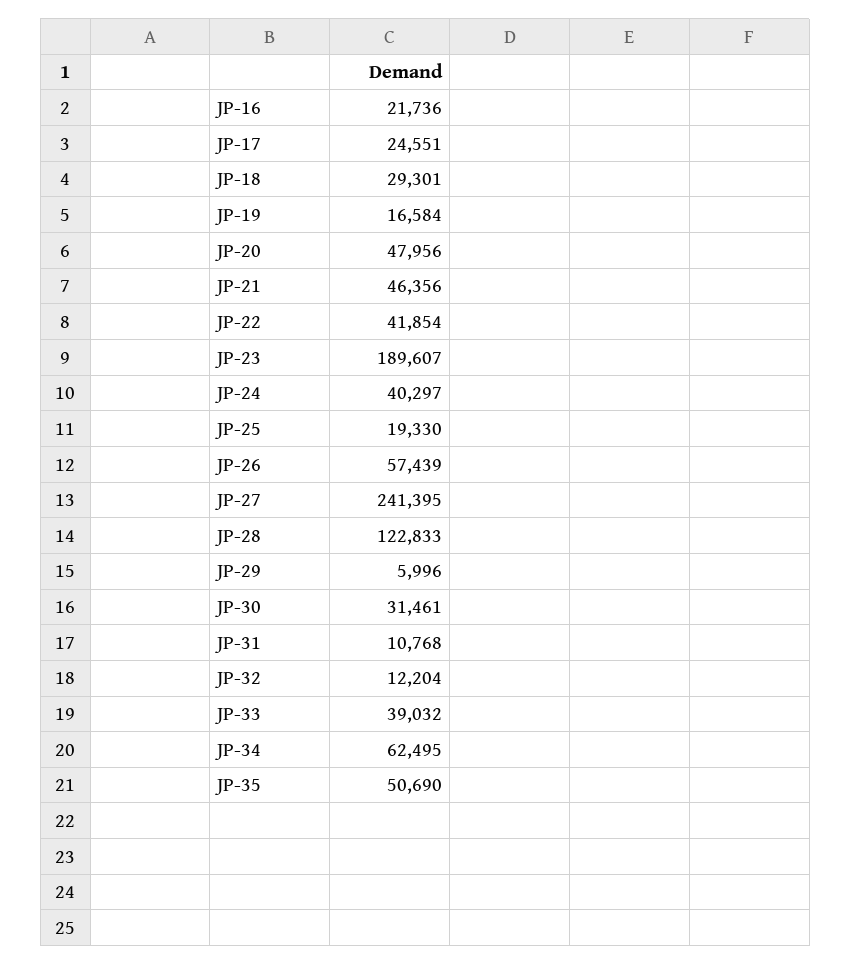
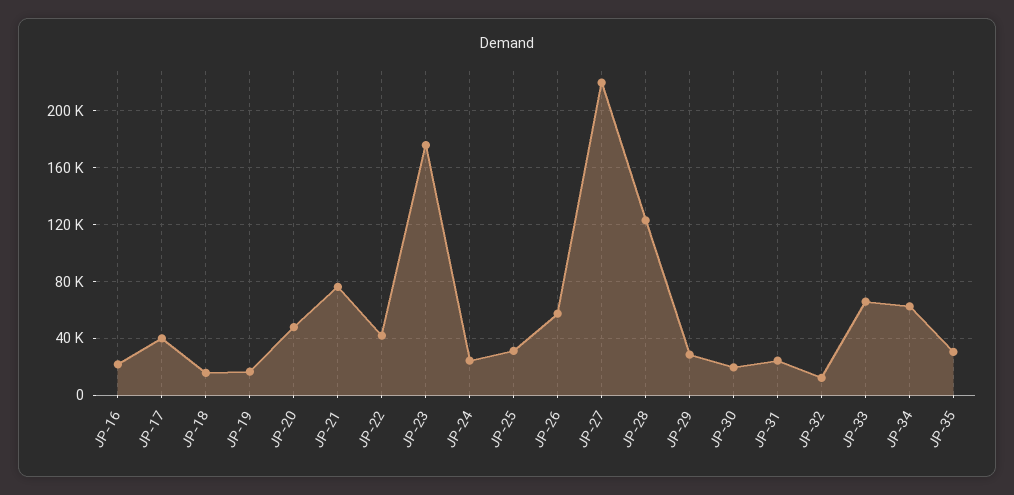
JP-17: 24551 -> 40000
JP-18: 29301 -> 15000
JP-21: 46356 -> 75000
JP-23: 189607 -> 175000
JP-24: 40297 -> 25000
JP-25: 19330 -> 30000
JP-27: 241395 -> 220000
JP-29: 5996 -> 30000
JP-30: 31461 -> 20000
JP-31: 10768 -> 25000
JP-33: 39032 -> 65000
JP-35: 50690 -> 30000

